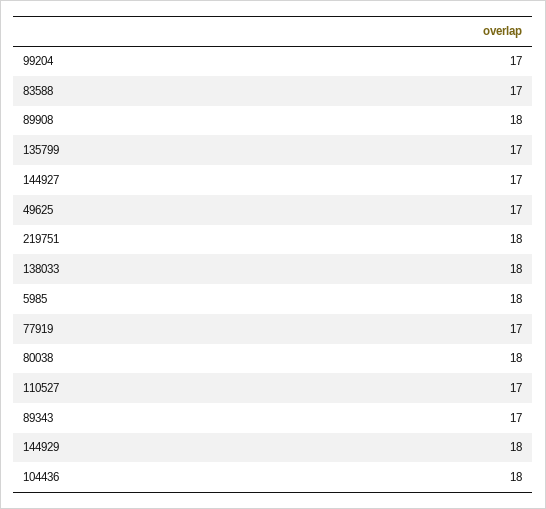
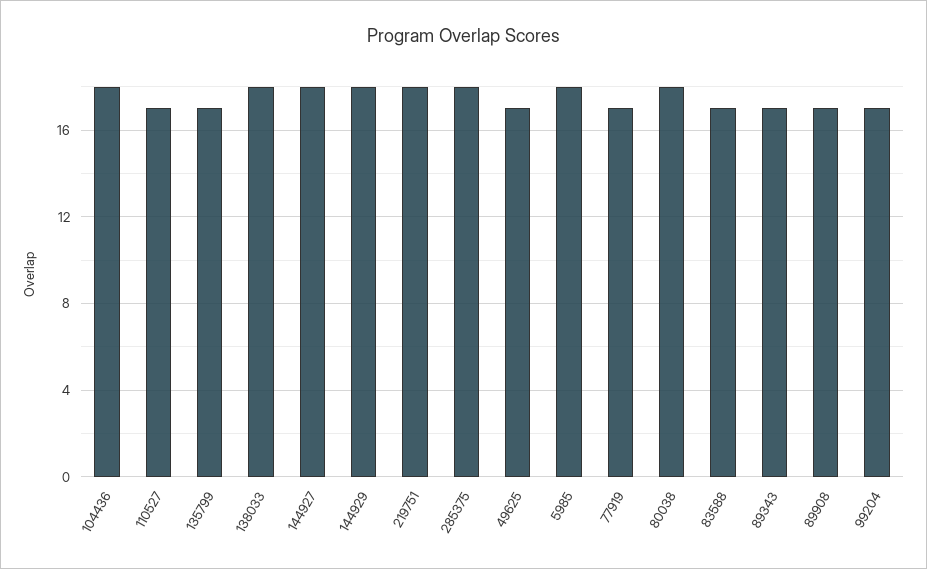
89908: 18 -> 17
144927: 17 -> 18
285375: none -> 18

